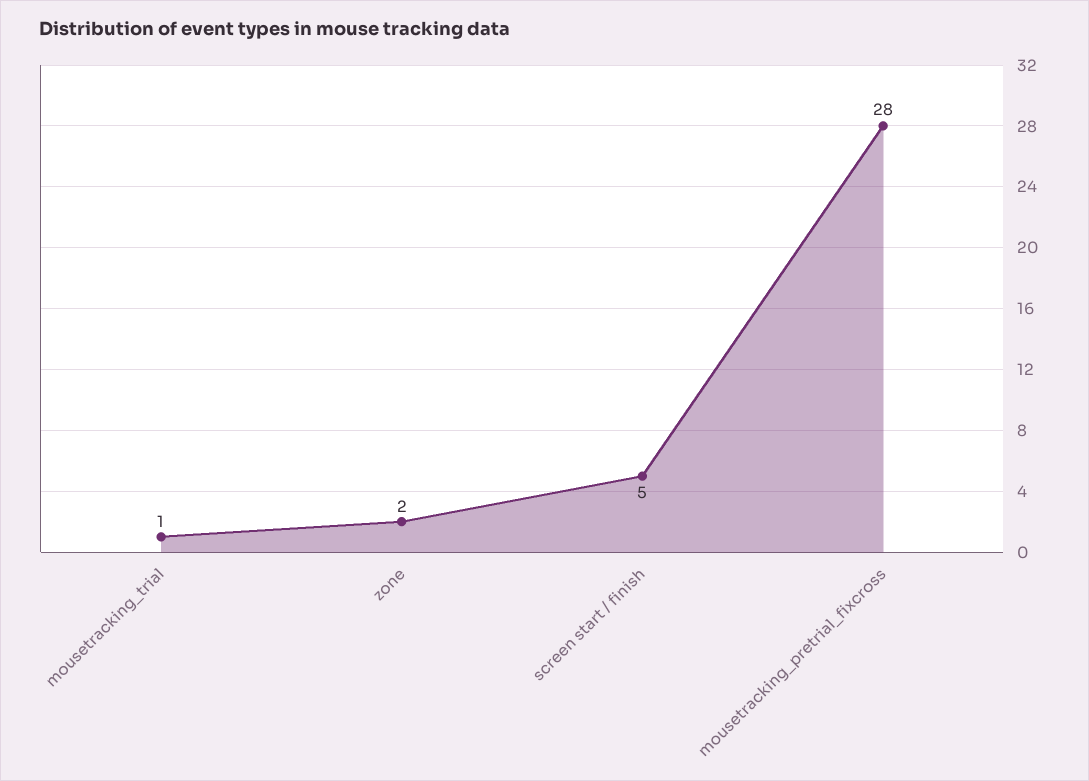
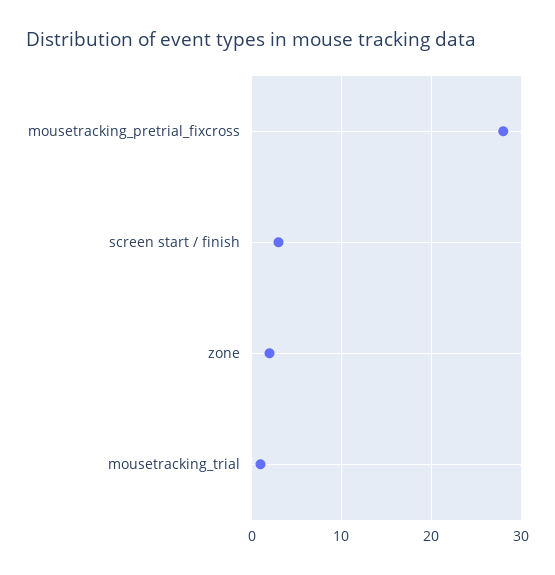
screen start / finish: 5 -> 3

